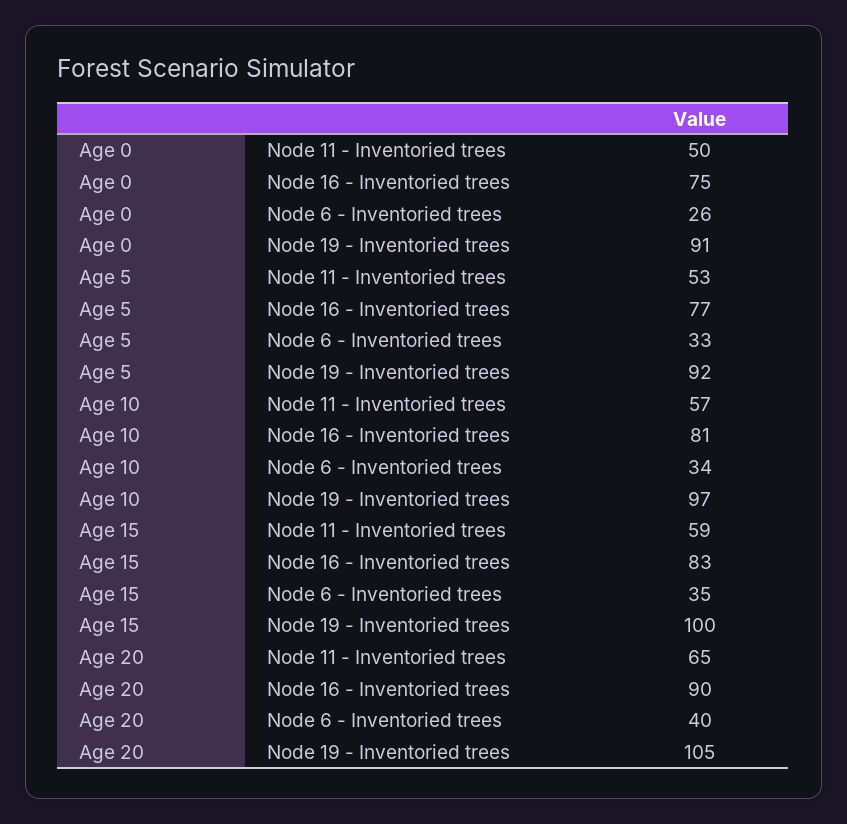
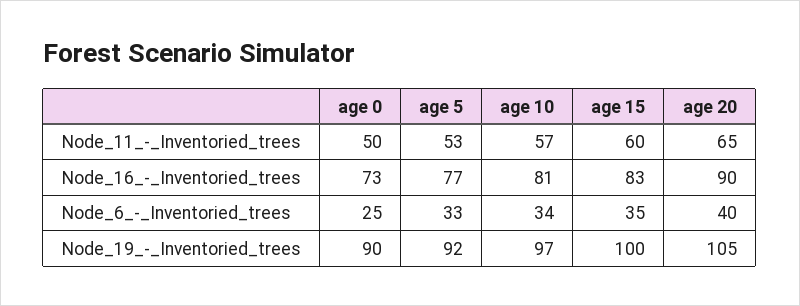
Age 0, Node 16 - Inventoried trees: 75 -> 73
Age 0, Node 6 - Inventoried trees: 26 -> 25
Age 0, Node 19 - Inventoried trees: 91 -> 90
Age 15, Node 11 - Inventoried trees: 59 -> 60

